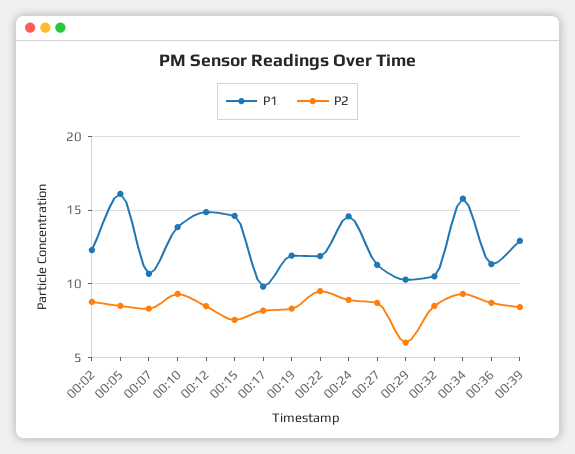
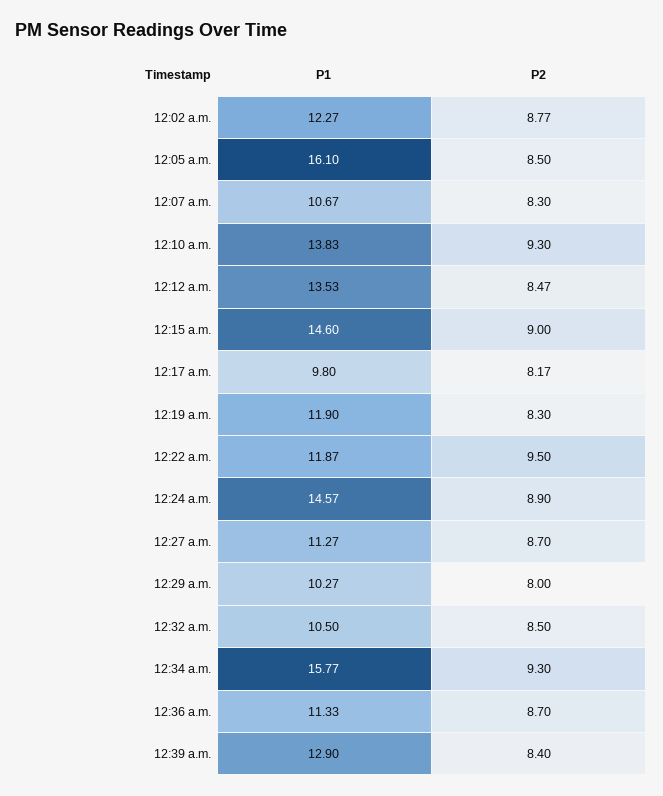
P1, 00:12: 15 -> 13.53
P2, 00:15: 7.5 -> 9
P2, 00:29: 6 -> 8

